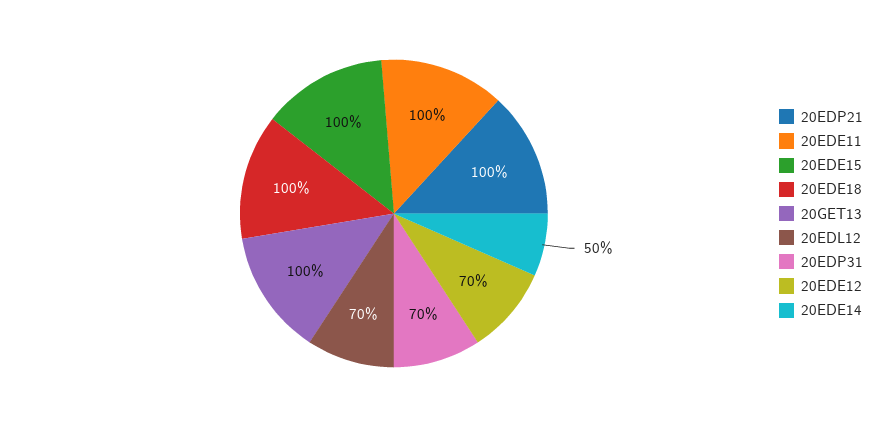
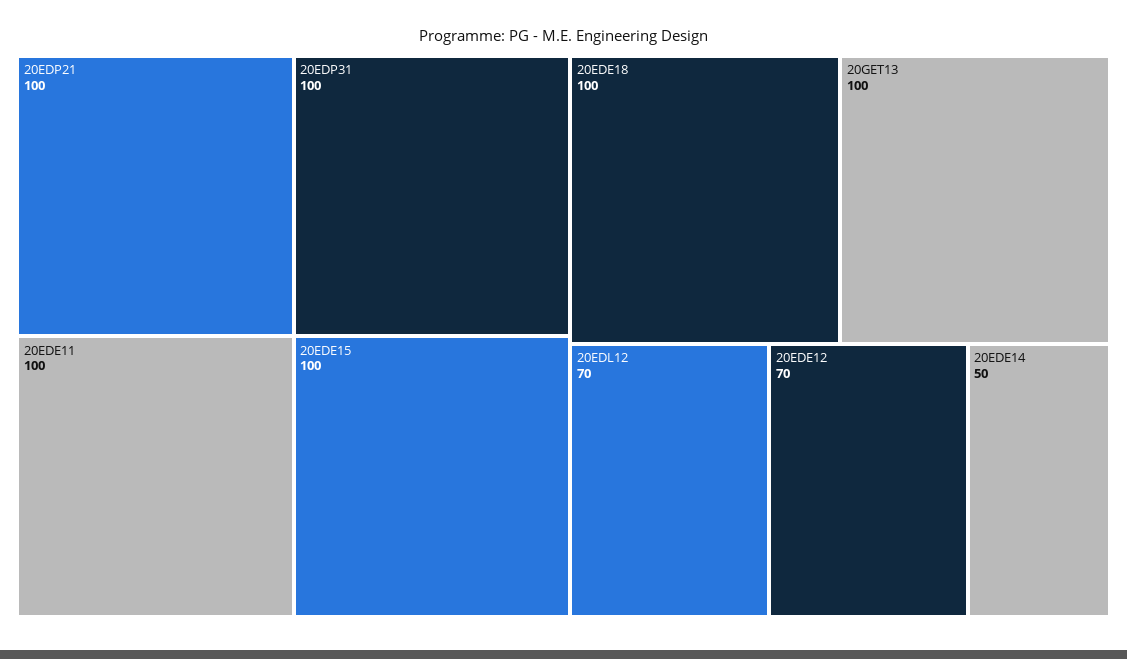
20EDP31: 70 -> 100

